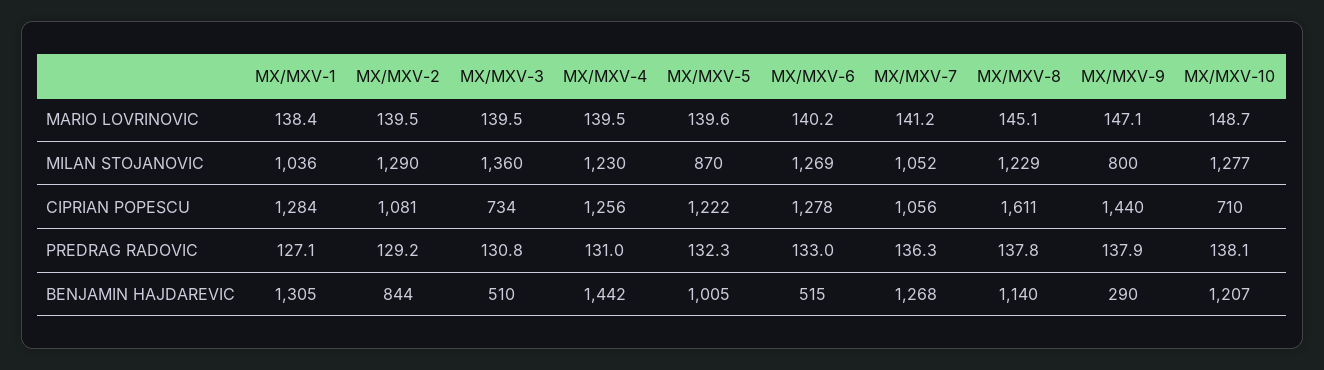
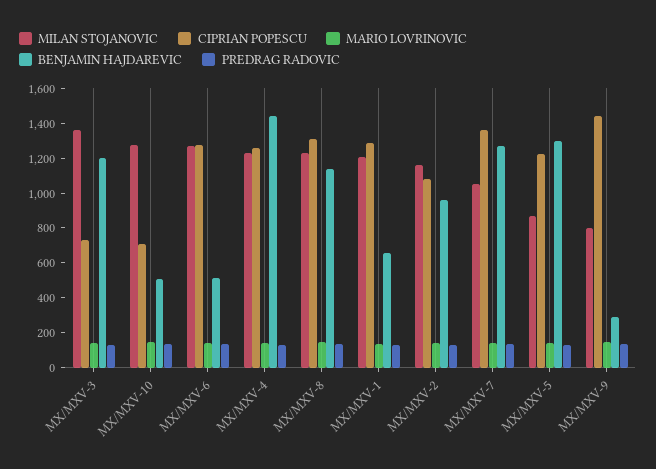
MILAN STOJANOVIC, MX/MXV-1: 1036 -> 1200
MILAN STOJANOVIC, MX/MXV-2: 1290 -> 1150
CIPRIAN POPESCU, MX/MXV-7: 1056 -> 1350
CIPRIAN POPESCU, MX/MXV-8: 1611 -> 1300
BENJAMIN HAJDAREVIC, MX/MXV-1: 1305 -> 650
BENJAMIN HAJDAREVIC, MX/MXV-2: 844 -> 950
BENJAMIN HAJDAREVIC, MX/MXV-3: 510 -> 1200
BENJAMIN HAJDAREVIC, MX/MXV-5: 1005 -> 1300
BENJAMIN HAJDAREVIC, MX/MXV-10: 1207 -> 500

